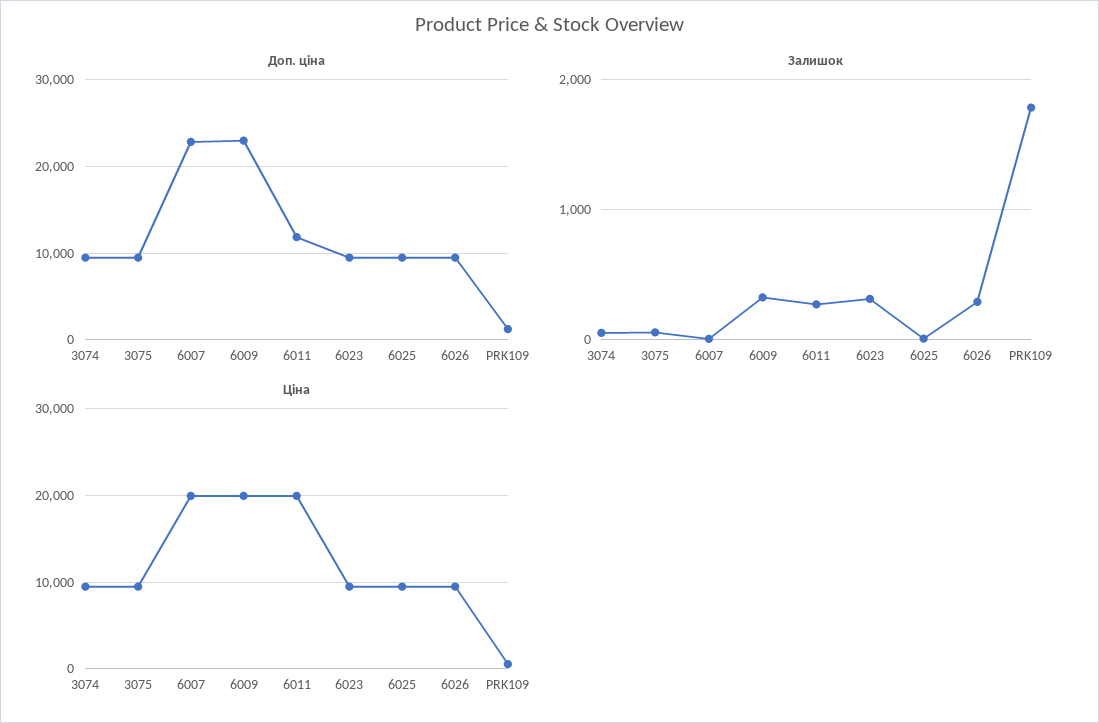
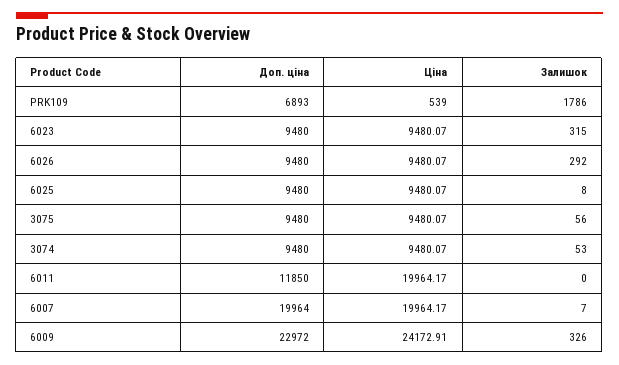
Доп. ціна, 6007: 23000 -> 19964
Доп. ціна, PRK109: 1000 -> 6893
Залишок, 6011: 300 -> 0
Ціна, 6009: 20000 -> 24172.91

